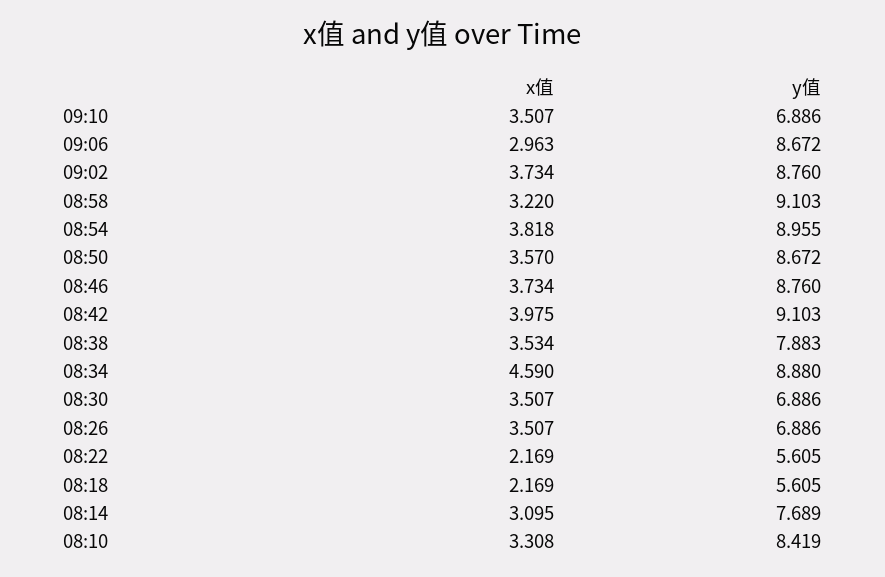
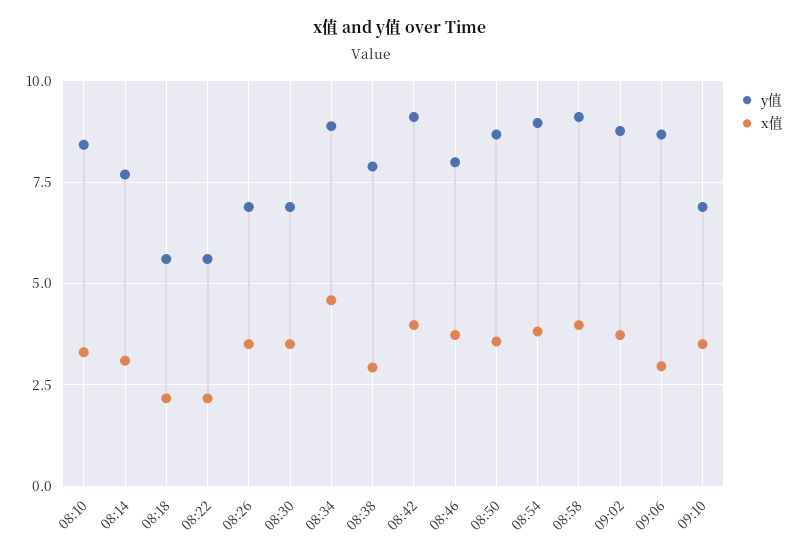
x值, 08:58: 3.22 -> 4
y值, 08:46: 8.76 -> 8
x值, 08:38: 3.534 -> 3

